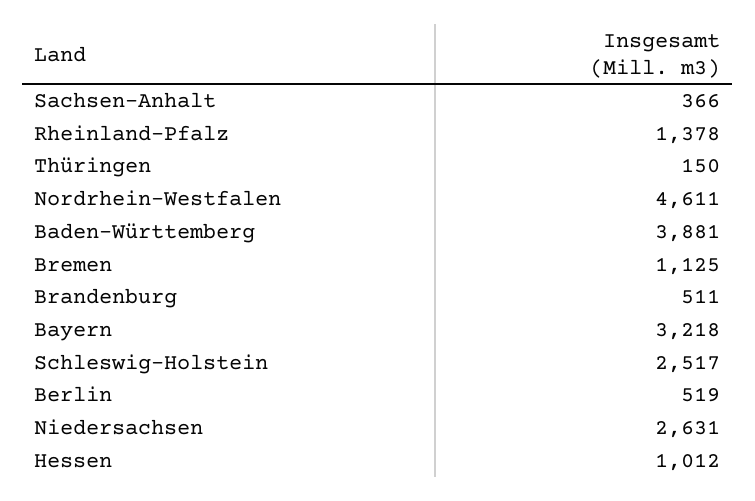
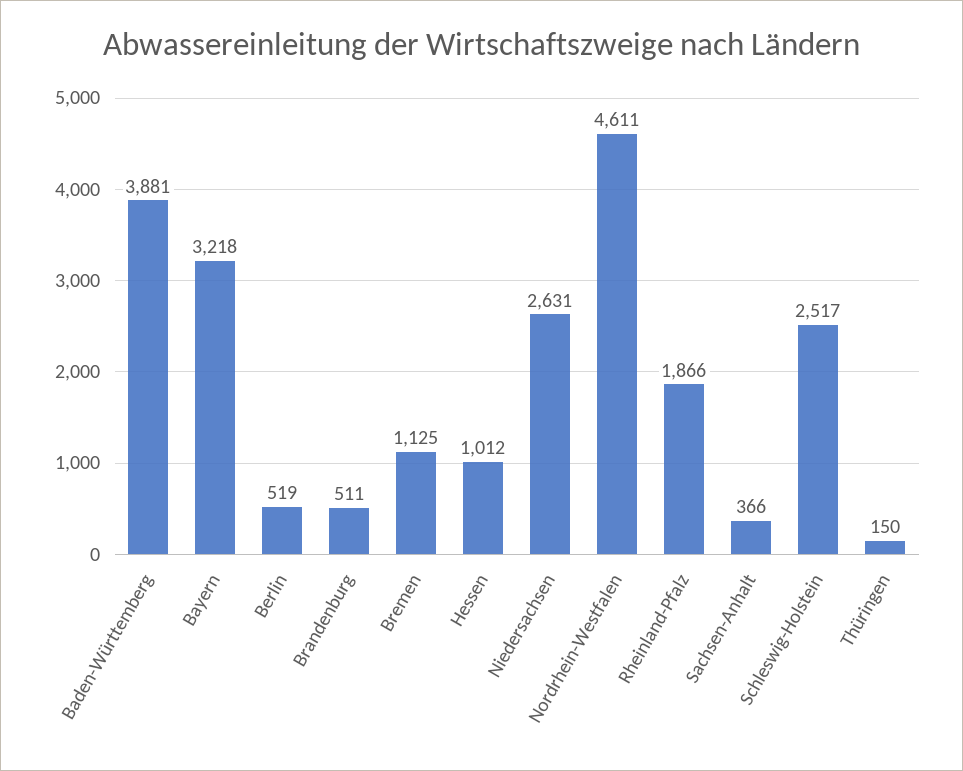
Rheinland-Pfalz: 1378 -> 1866

